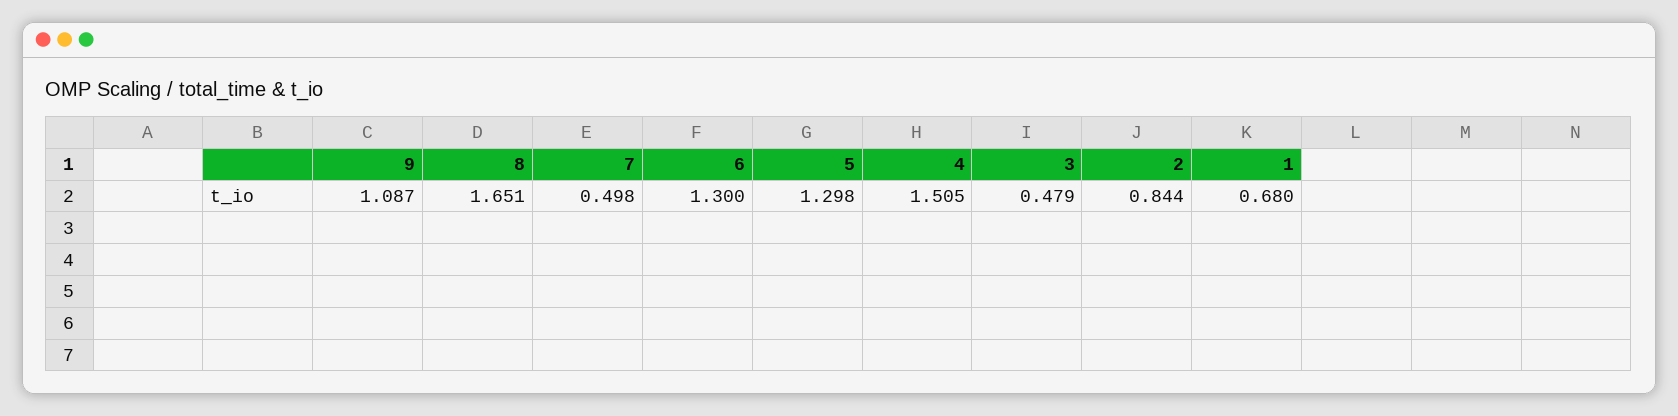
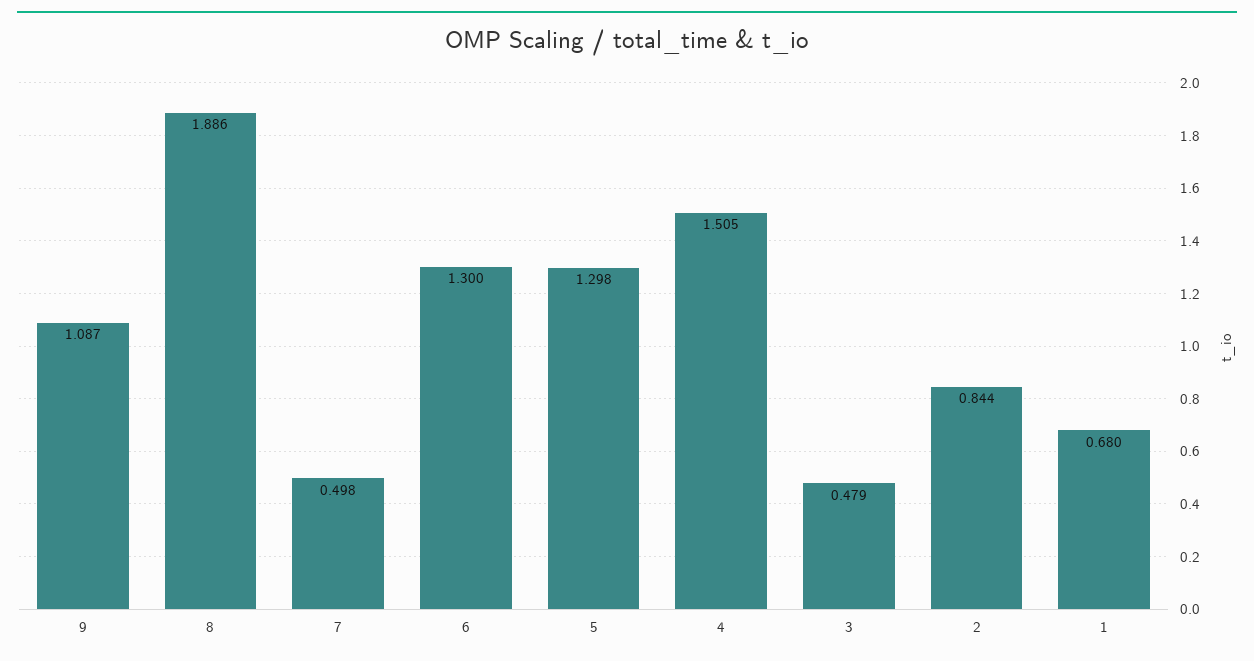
8: 1.651 -> 1.886

